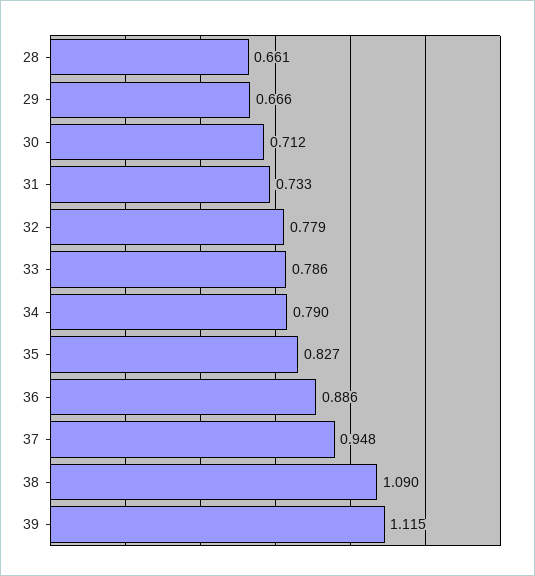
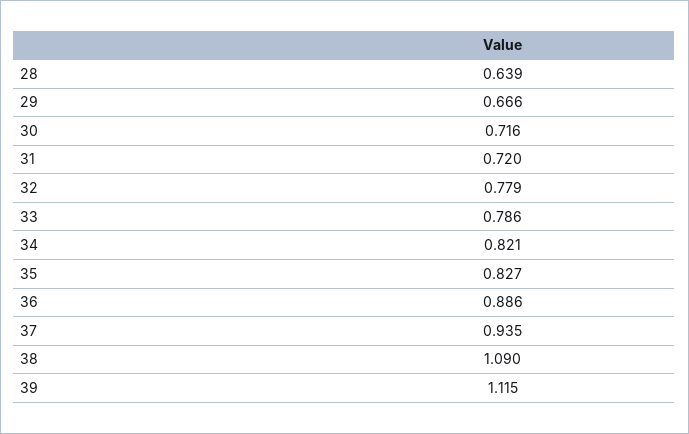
28: 0.661 -> 0.639
30: 0.712 -> 0.716
31: 0.733 -> 0.72
34: 0.79 -> 0.821
37: 0.948 -> 0.935

